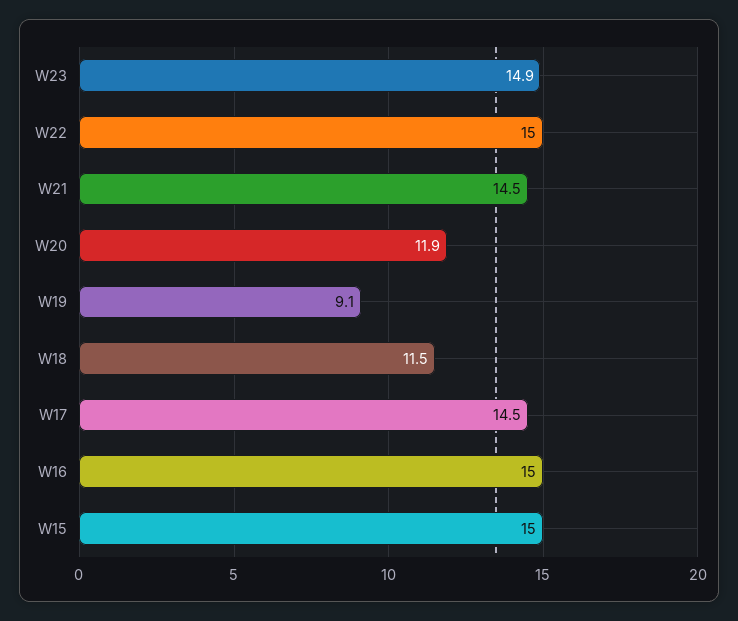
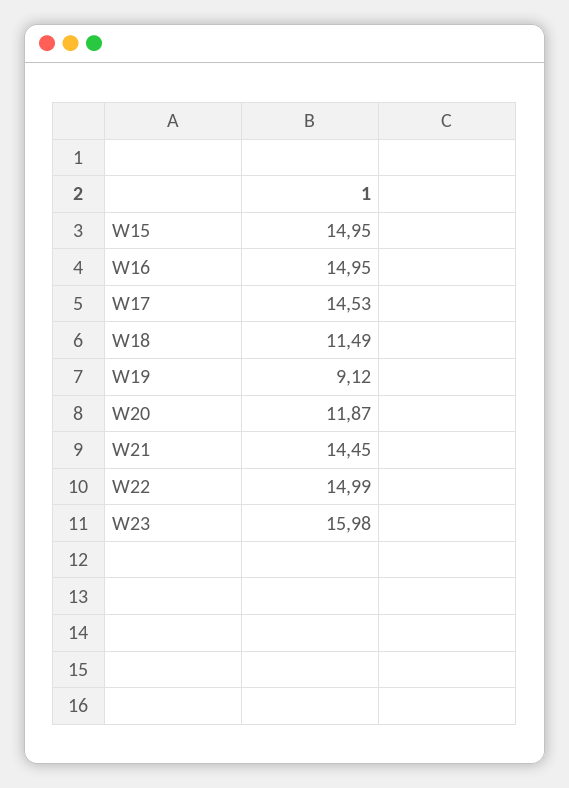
W23: 14.9 -> 15.98

